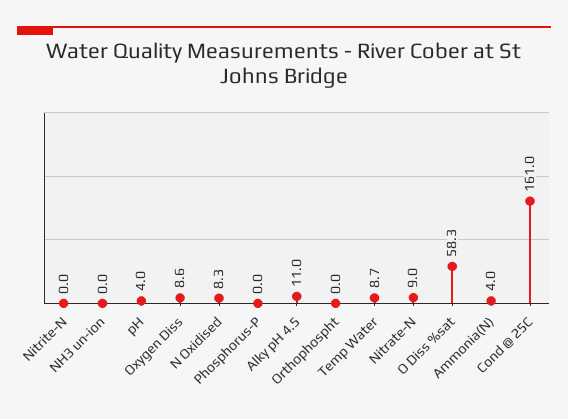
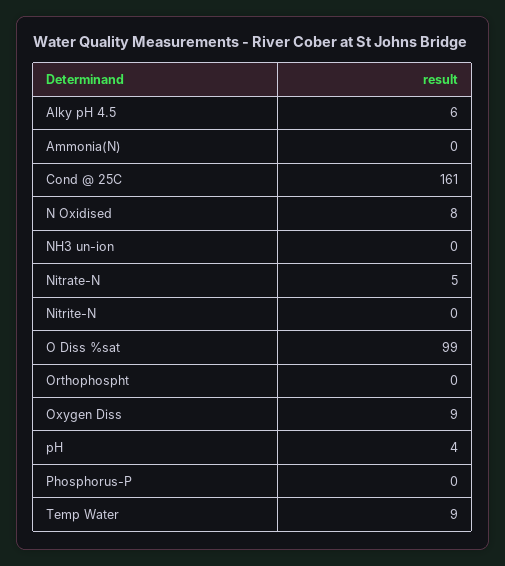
Alky pH 4.5: 11 -> 6
Nitrate-N: 9 -> 5
O Diss %sat: 58.3 -> 99
Ammonia(N): 4 -> 0

